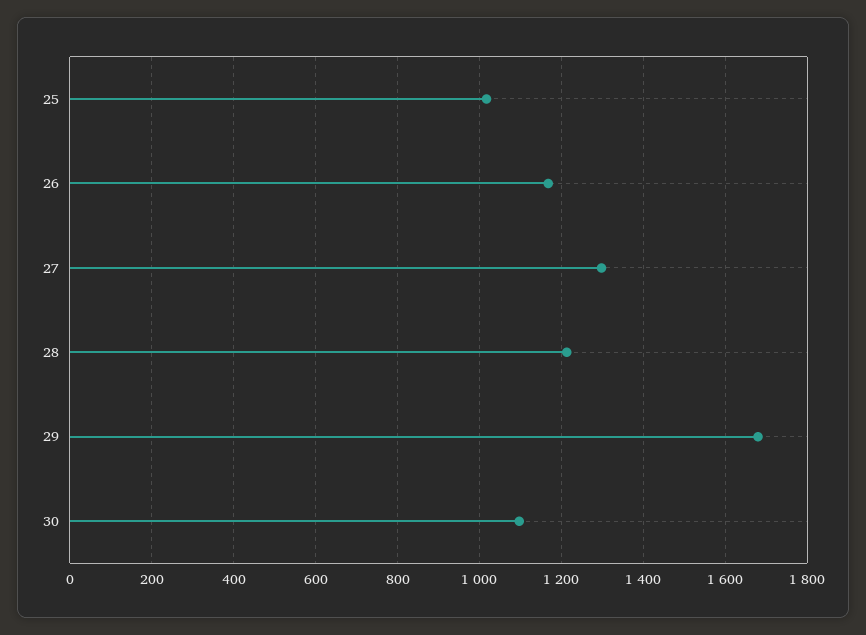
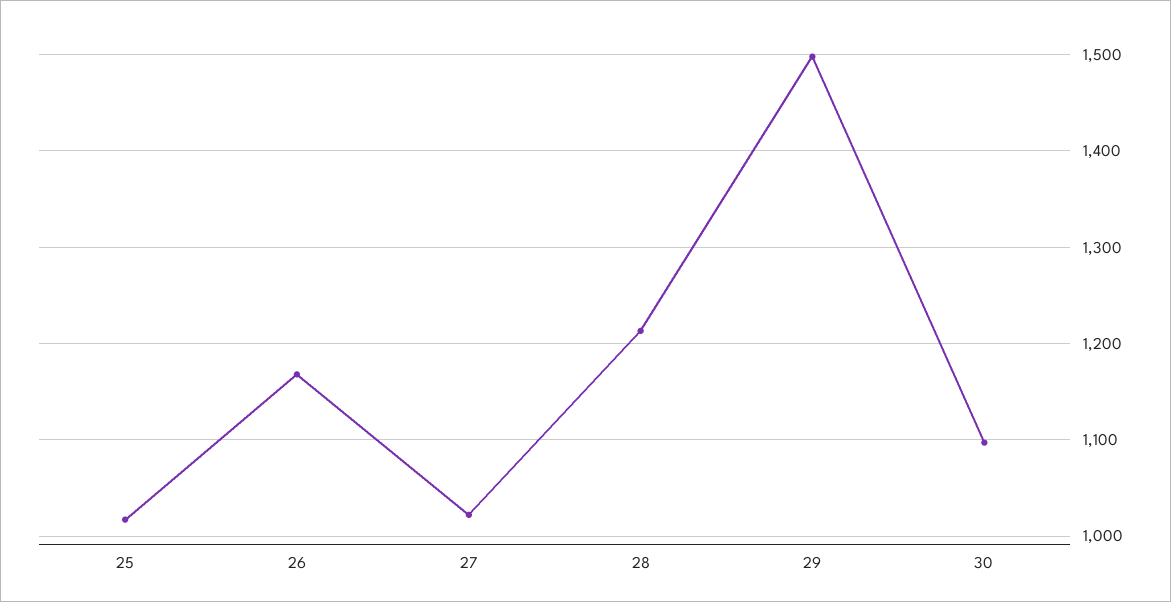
27: 1300 -> 1020
29: 1680 -> 1500

